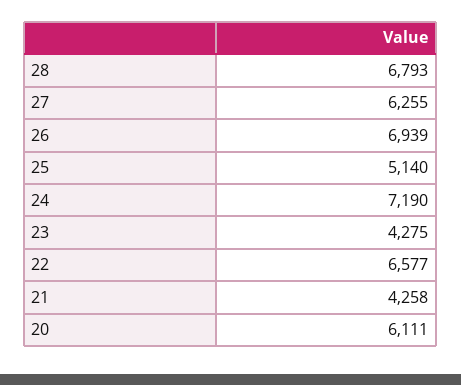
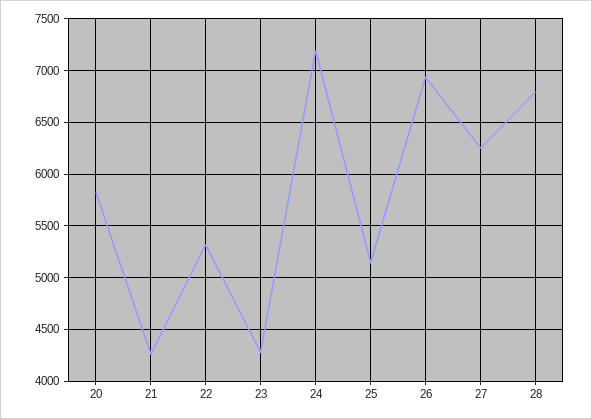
22: 6577 -> 5300
20: 6111 -> 5800

